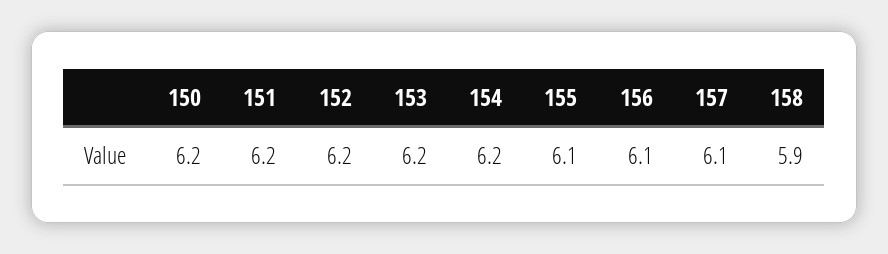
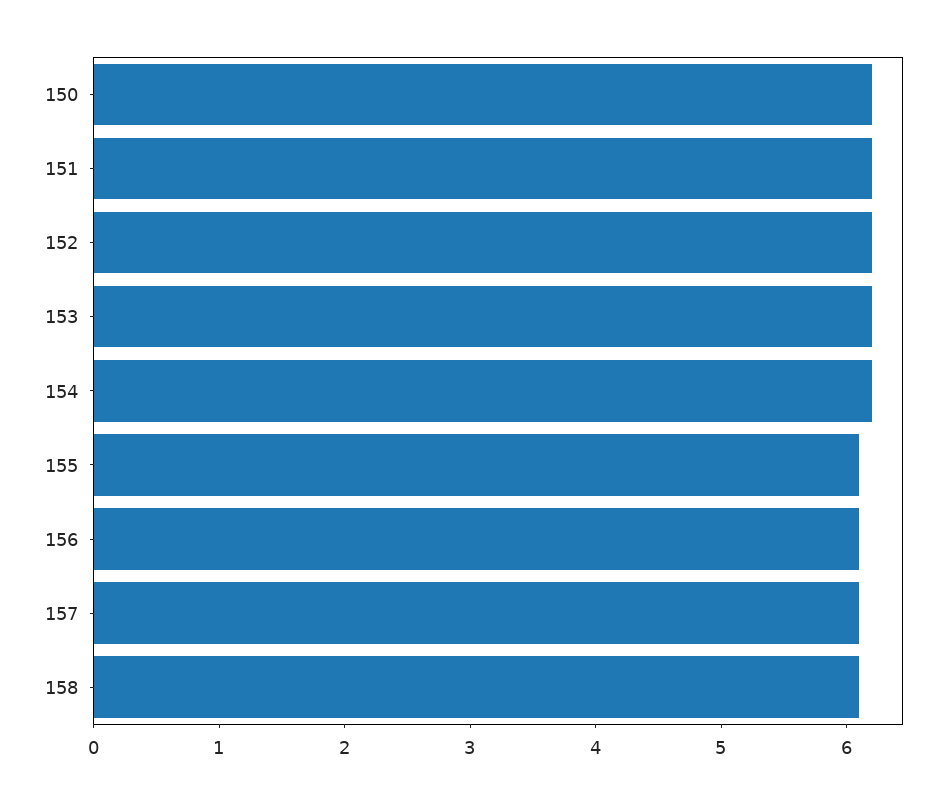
158: 5.9 -> 6.1

